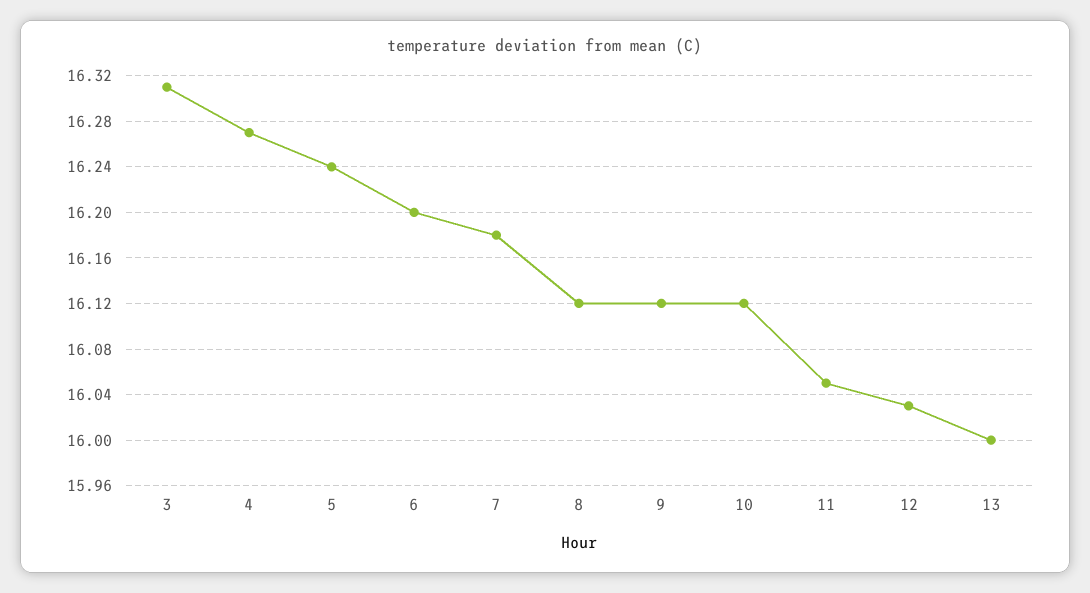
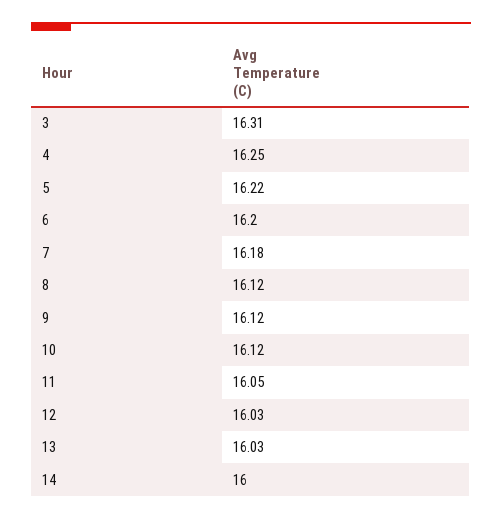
4: 16.27 -> 16.25
5: 16.24 -> 16.22
13: 16 -> 16.03
14: none -> 16

